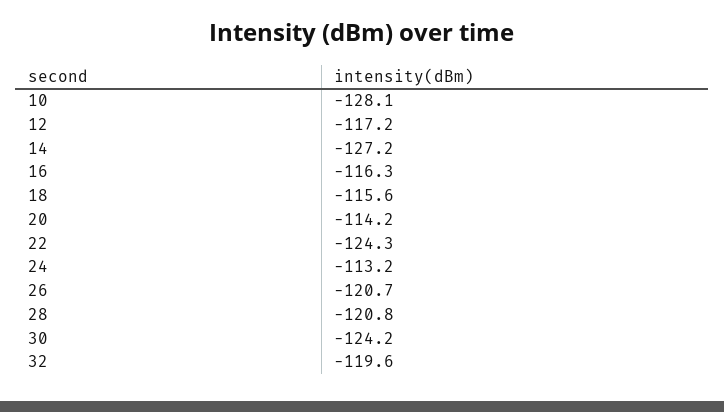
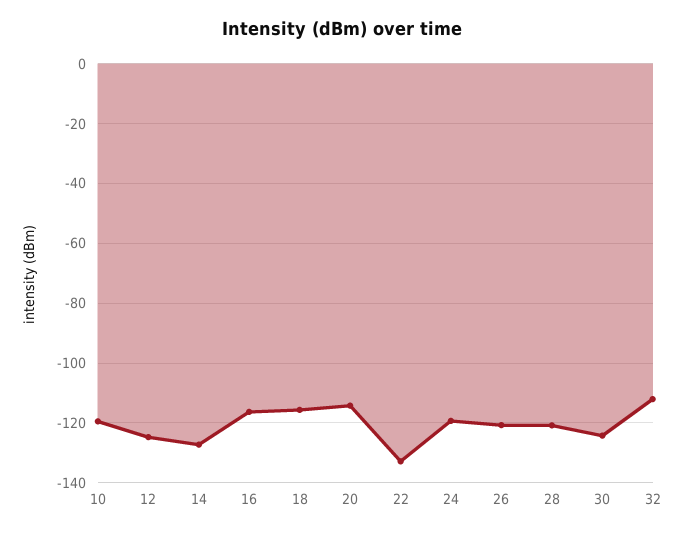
10: -128.1 -> -120
12: -117.2 -> -125
22: -124.3 -> -132.5
24: -113.2 -> -120
32: -119.6 -> -112.5

